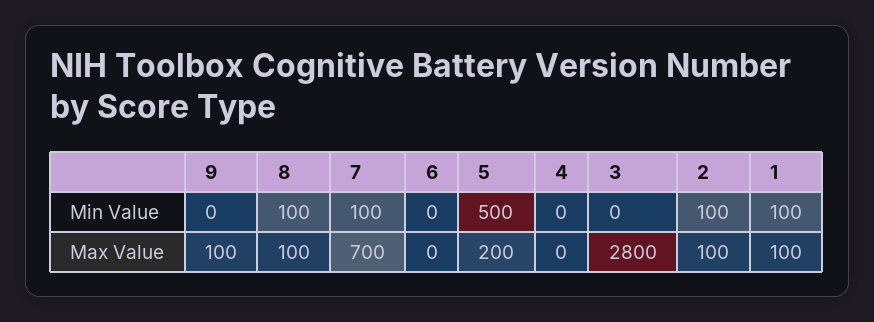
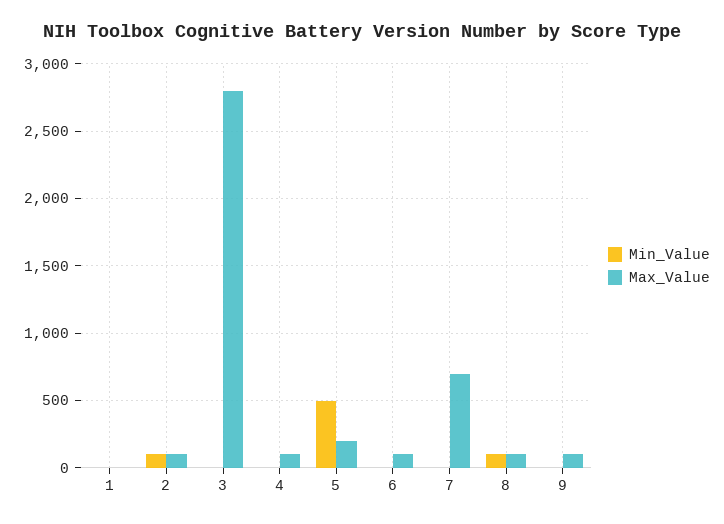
Min Value, 7: 100 -> 0
Min Value, 1: 100 -> 0
Max Value, 6: 0 -> 100
Max Value, 4: 0 -> 100
Max Value, 1: 100 -> 0

